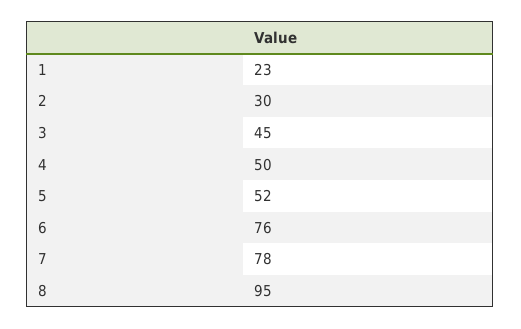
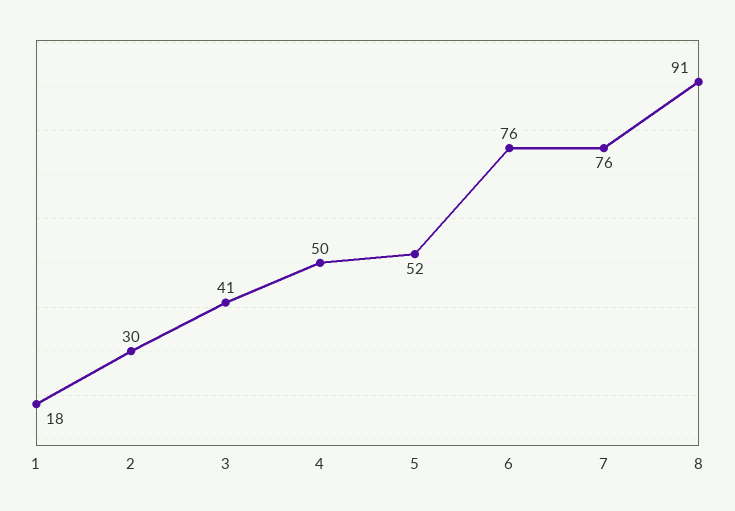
1: 23 -> 18
3: 45 -> 41
7: 78 -> 76
8: 95 -> 91

